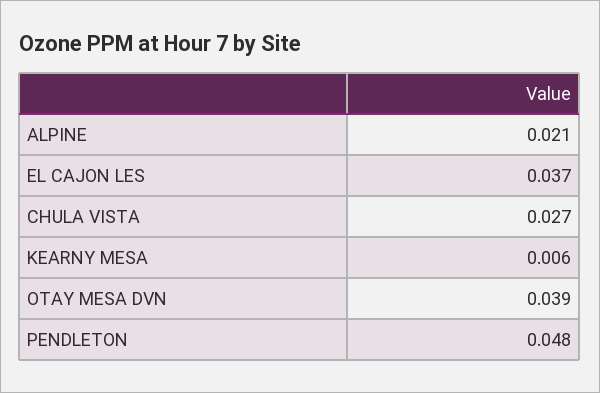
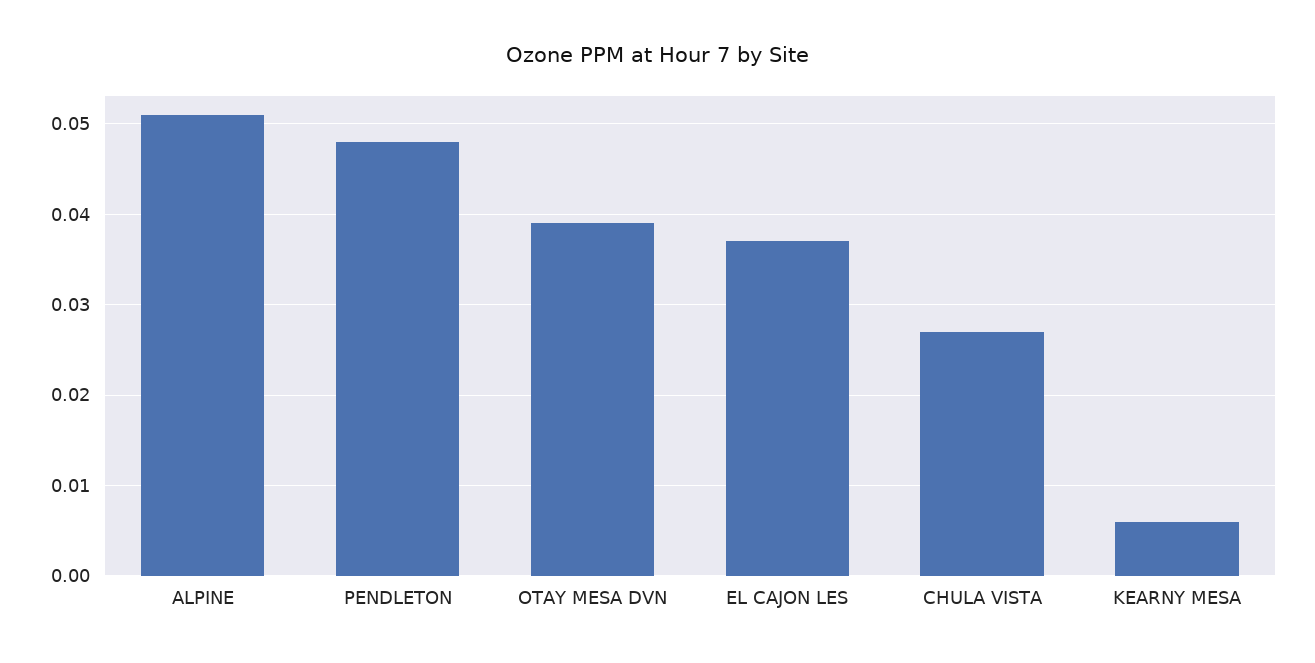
ALPINE: 0.021 -> 0.051

